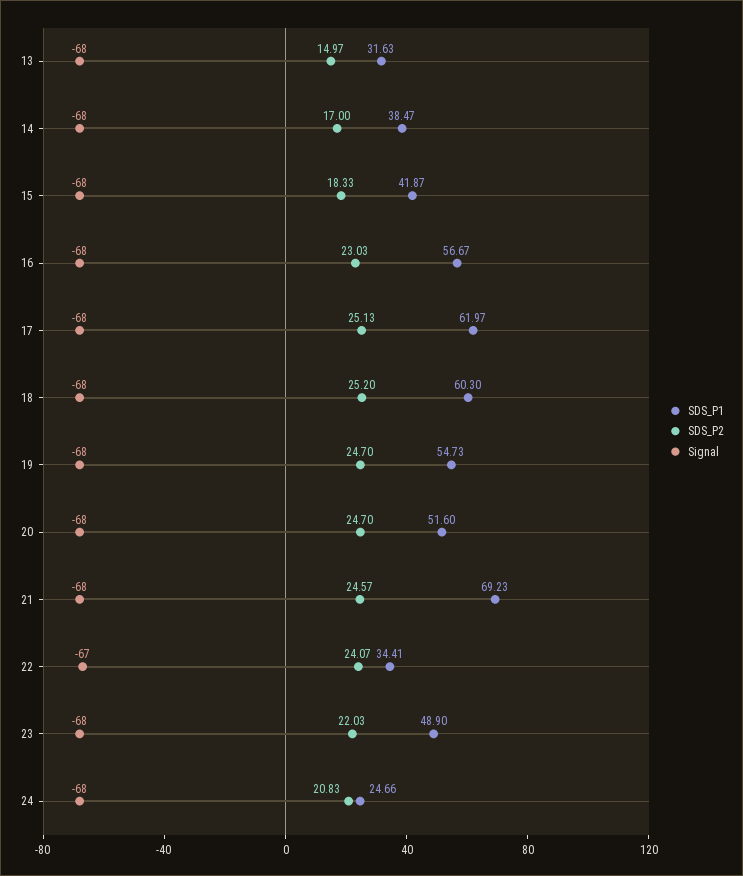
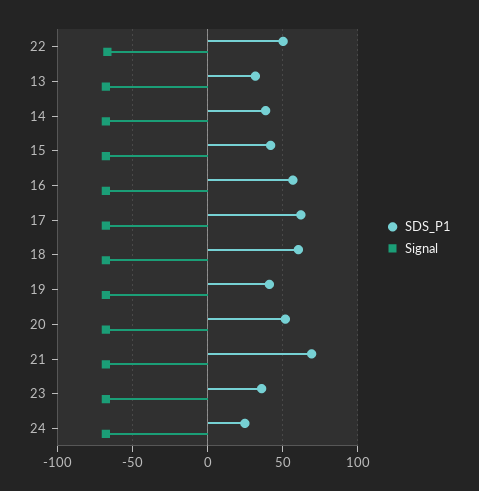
SDS_P2, 13: 14.97 -> none
SDS_P2, 14: 17 -> none
SDS_P2, 15: 18.33 -> none
SDS_P2, 16: 23.03 -> none
SDS_P2, 17: 25.13 -> none
SDS_P2, 18: 25.2 -> none
SDS_P1, 19: 54.73 -> 40
SDS_P2, 19: 24.7 -> none
SDS_P2, 20: 24.7 -> none
SDS_P2, 21: 24.57 -> none
SDS_P1, 22: 34.41 -> 50
SDS_P2, 22: 24.07 -> none
SDS_P1, 23: 48.9 -> 35
SDS_P2, 23: 22.03 -> none
SDS_P2, 24: 20.83 -> none

